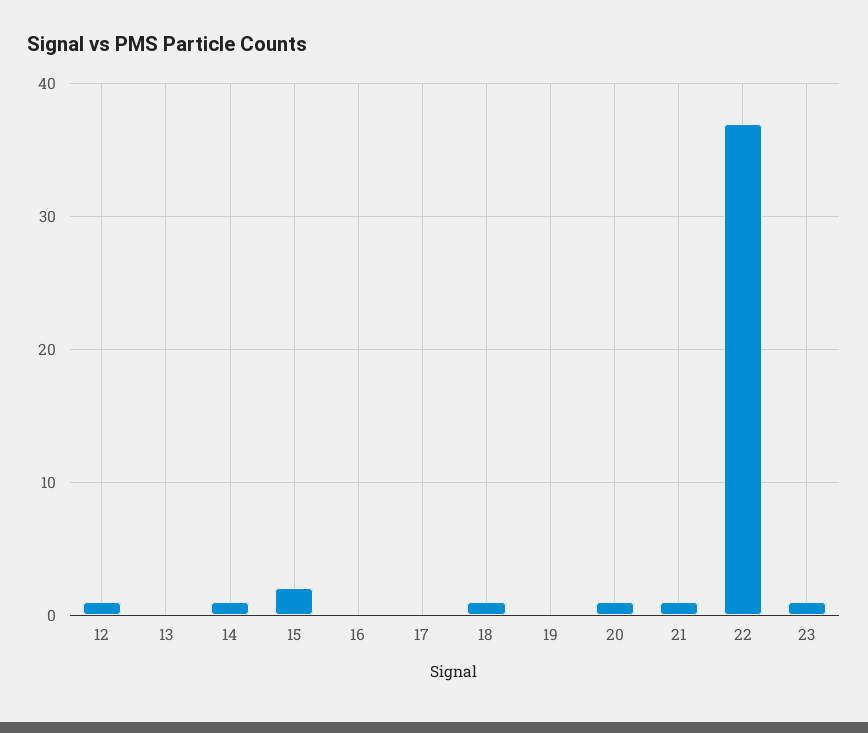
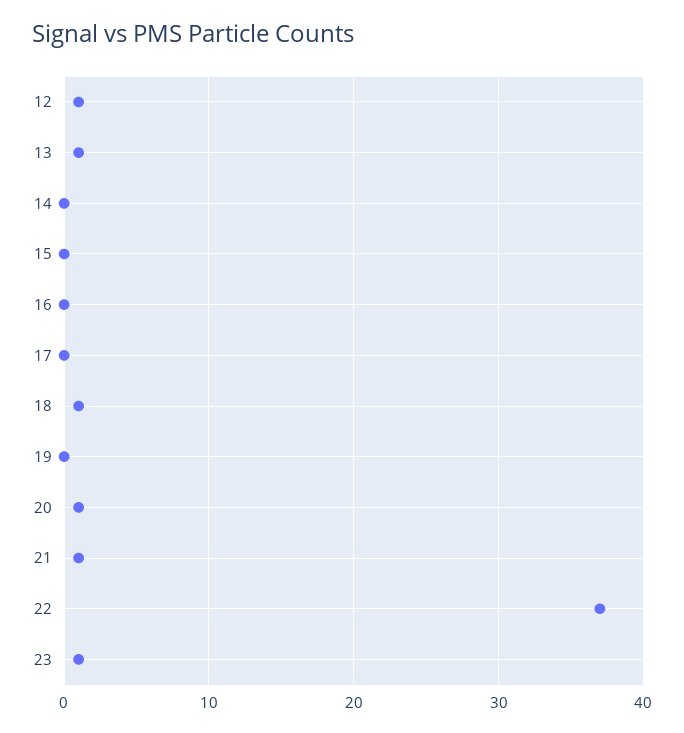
13: 0 -> 1
14: 1 -> 0
15: 2 -> 0

